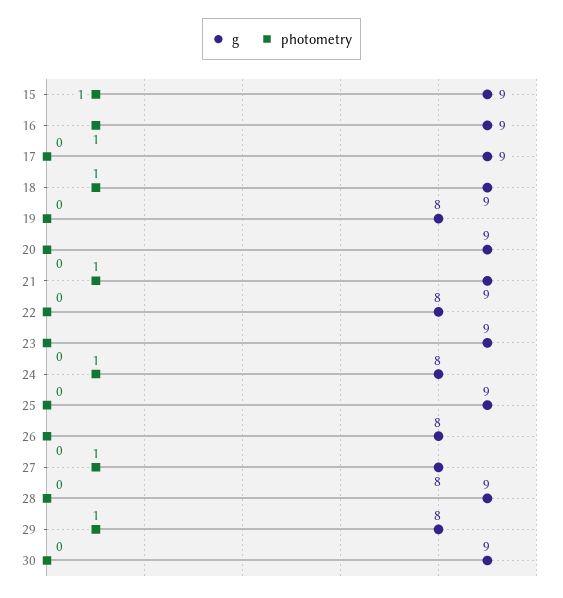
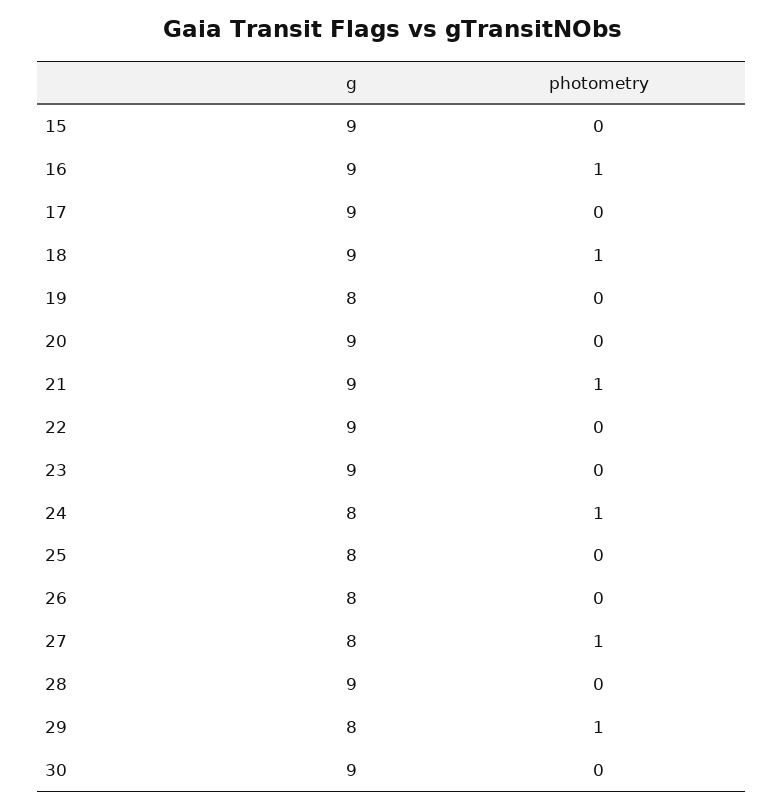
photometry, 15: 1 -> 0
g, 22: 8 -> 9
g, 25: 9 -> 8

